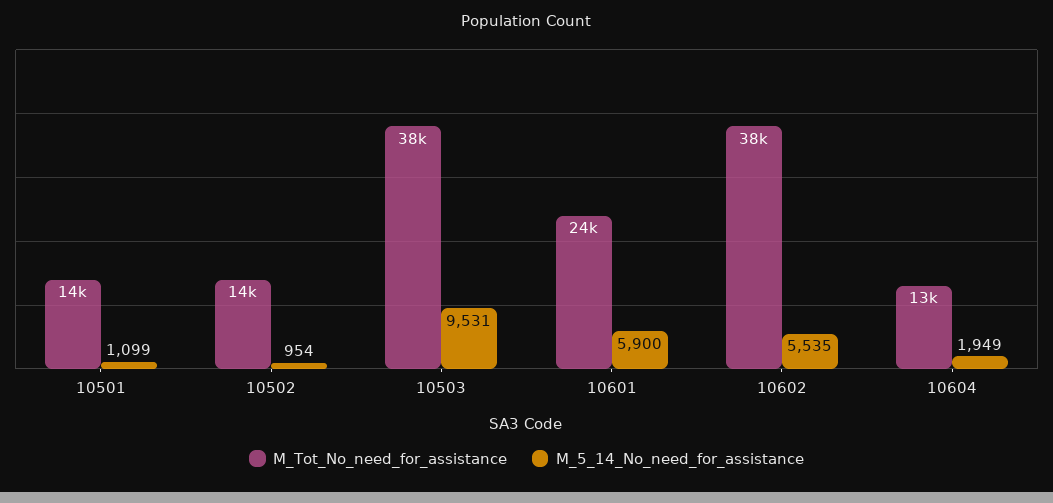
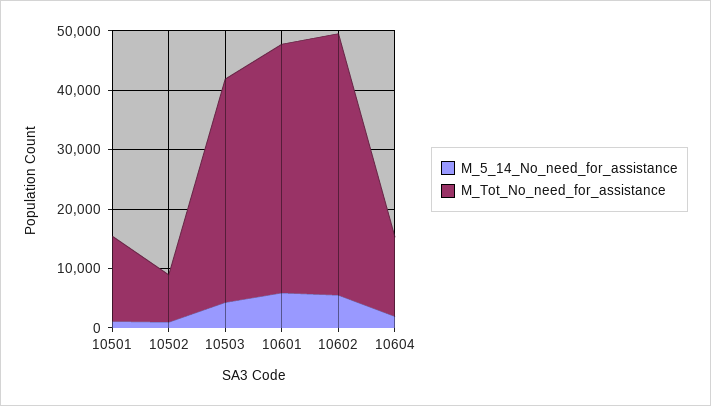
M_Tot_No_need_for_assistance, 10502: 14000 -> 8000
M_5_14_No_need_for_assistance, 10503: 9531 -> 4000
M_Tot_No_need_for_assistance, 10601: 24000 -> 42000
M_Tot_No_need_for_assistance, 10602: 38000 -> 44000

